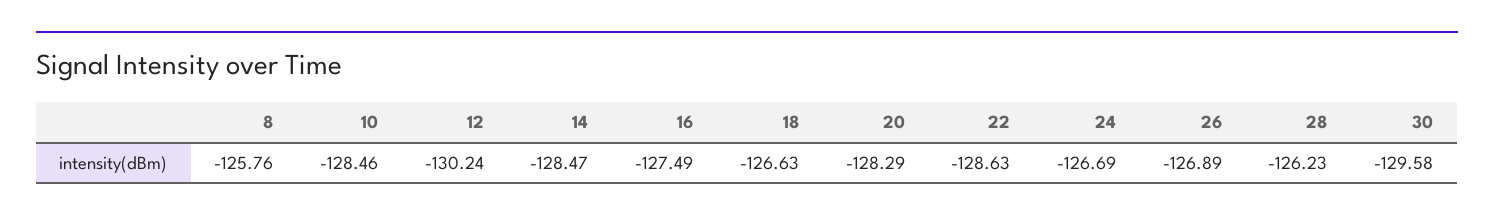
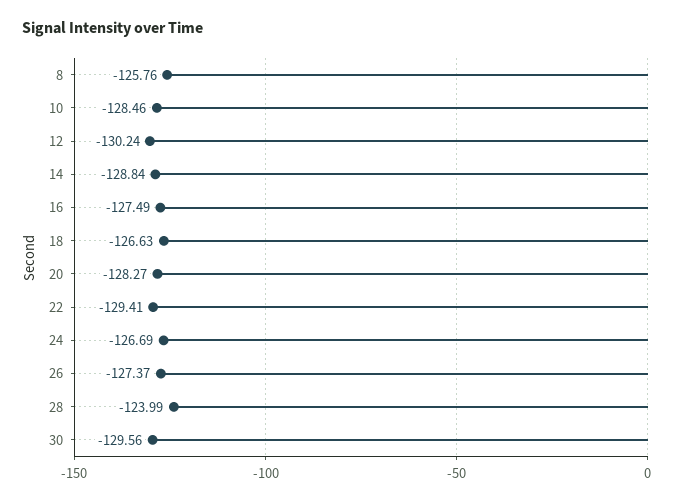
14: -128.47 -> -128.84
20: -128.29 -> -128.27
22: -128.63 -> -129.41
26: -126.89 -> -127.37
28: -126.23 -> -123.99
30: -129.58 -> -129.56

